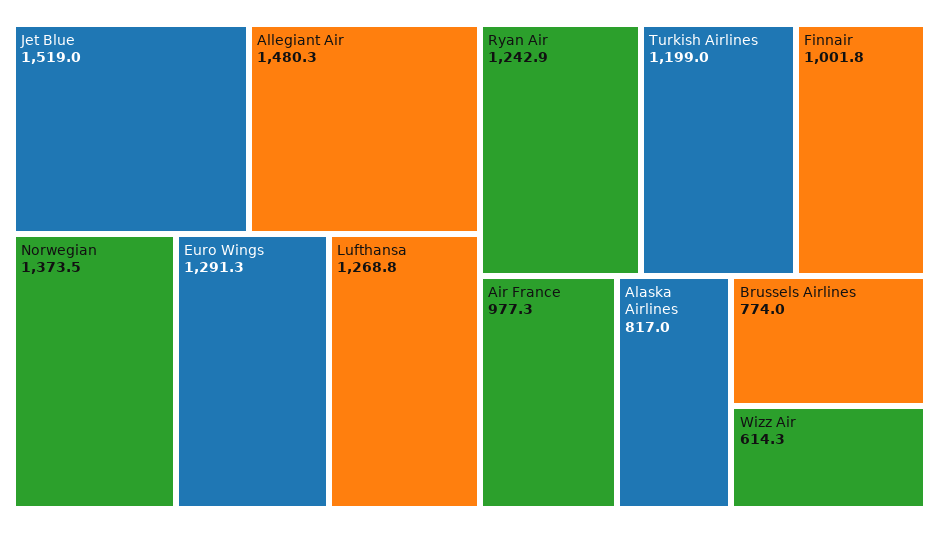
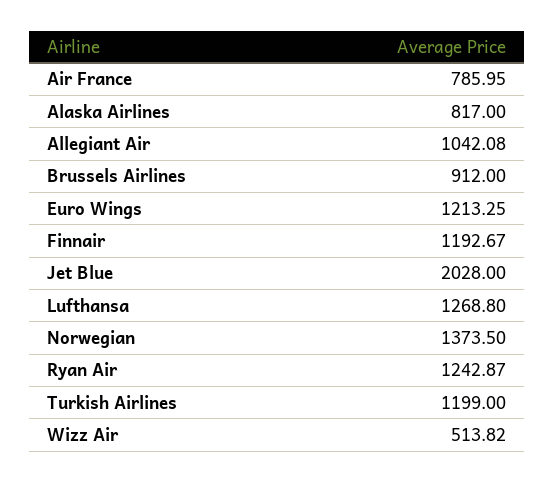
Jet Blue: 1519 -> 2028
Allegiant Air: 1480.3 -> 1042.08
Euro Wings: 1291.3 -> 1213.25
Finnair: 1001.8 -> 1192.67
Air France: 977.3 -> 785.95
Brussels Airlines: 774 -> 912
Wizz Air: 614.3 -> 513.82

